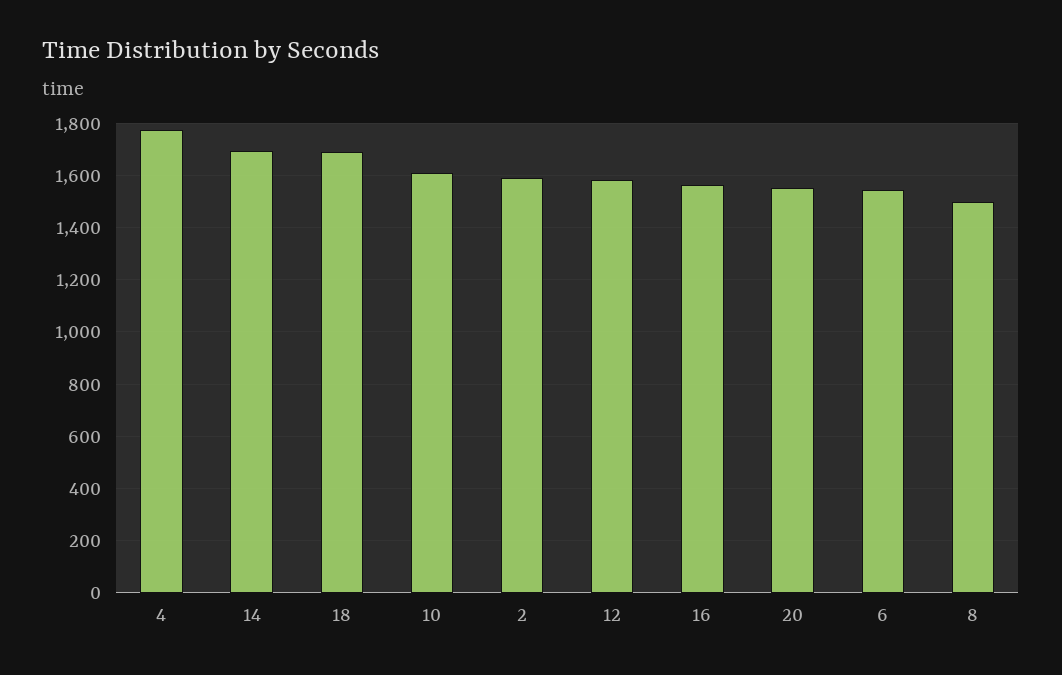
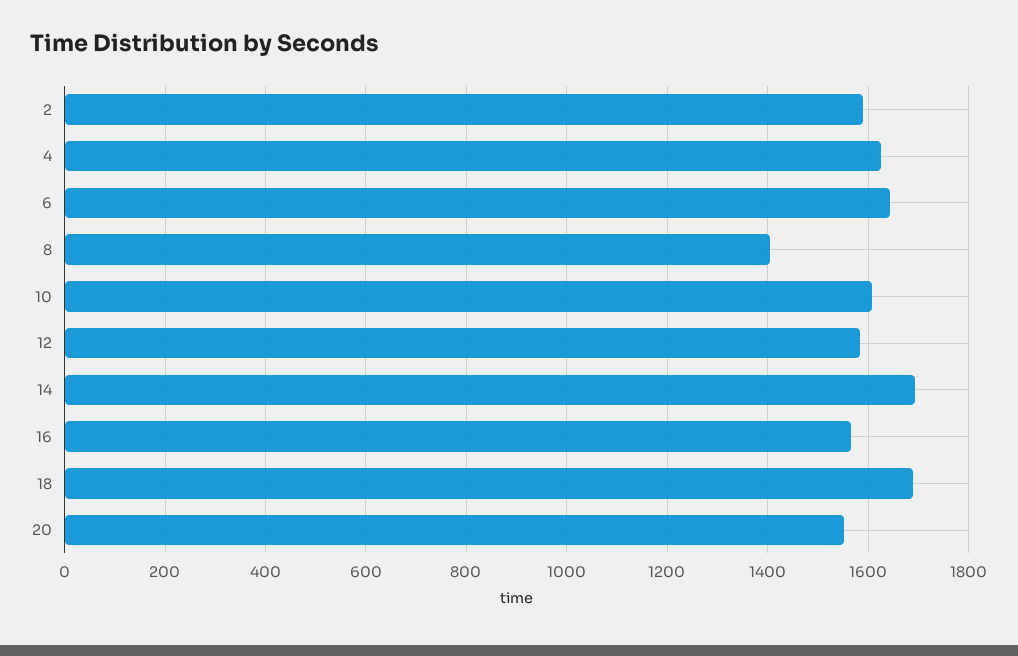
4: 1775 -> 1620
6: 1550 -> 1640
8: 1500 -> 1400

